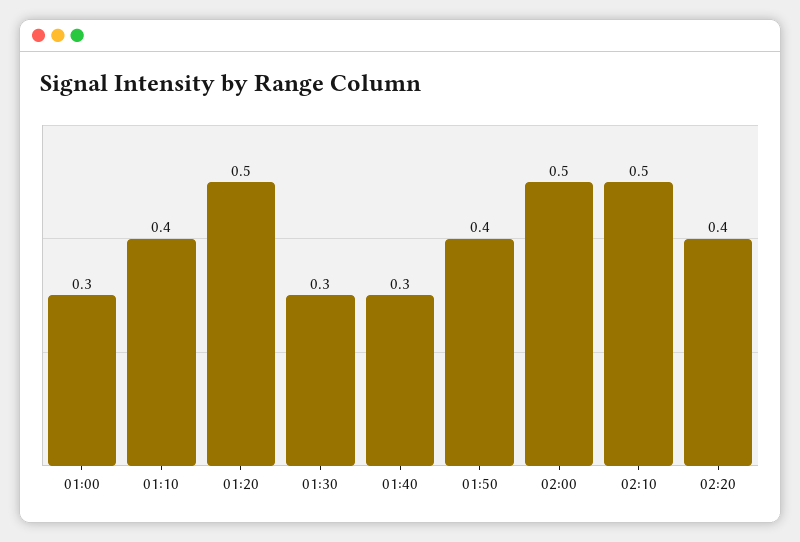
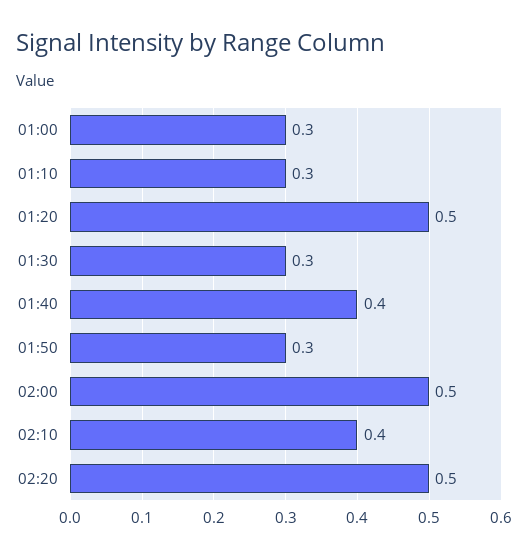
01:10: 0.4 -> 0.3
01:40: 0.3 -> 0.4
01:50: 0.4 -> 0.3
02:10: 0.5 -> 0.4
02:20: 0.4 -> 0.5

